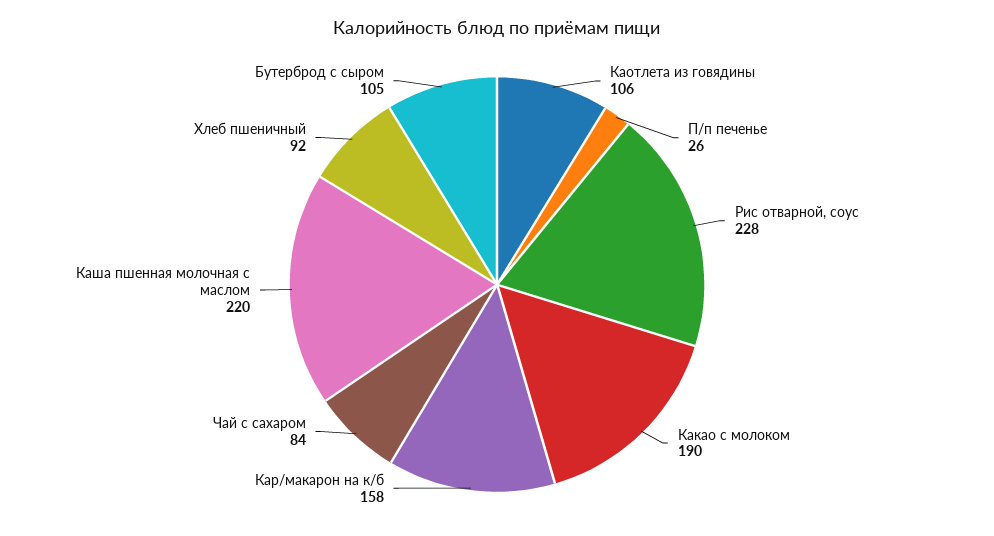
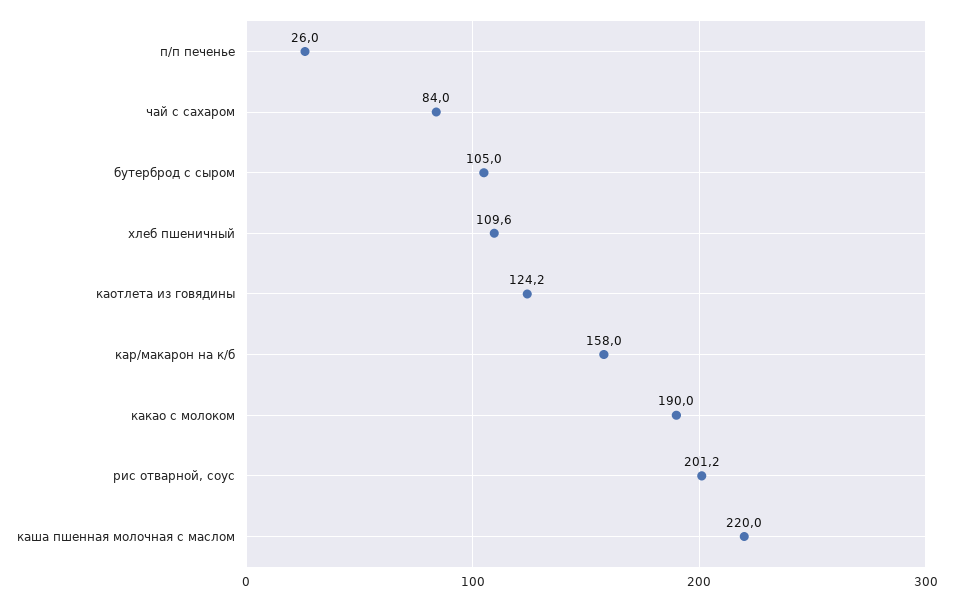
Каотлета из говядины: 106 -> 124.2
Рис отварной, соус: 228 -> 201.2
Хлеб пшеничный: 92 -> 109.6

